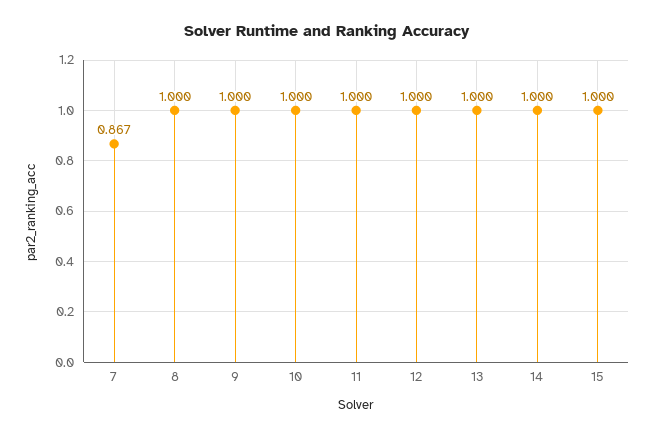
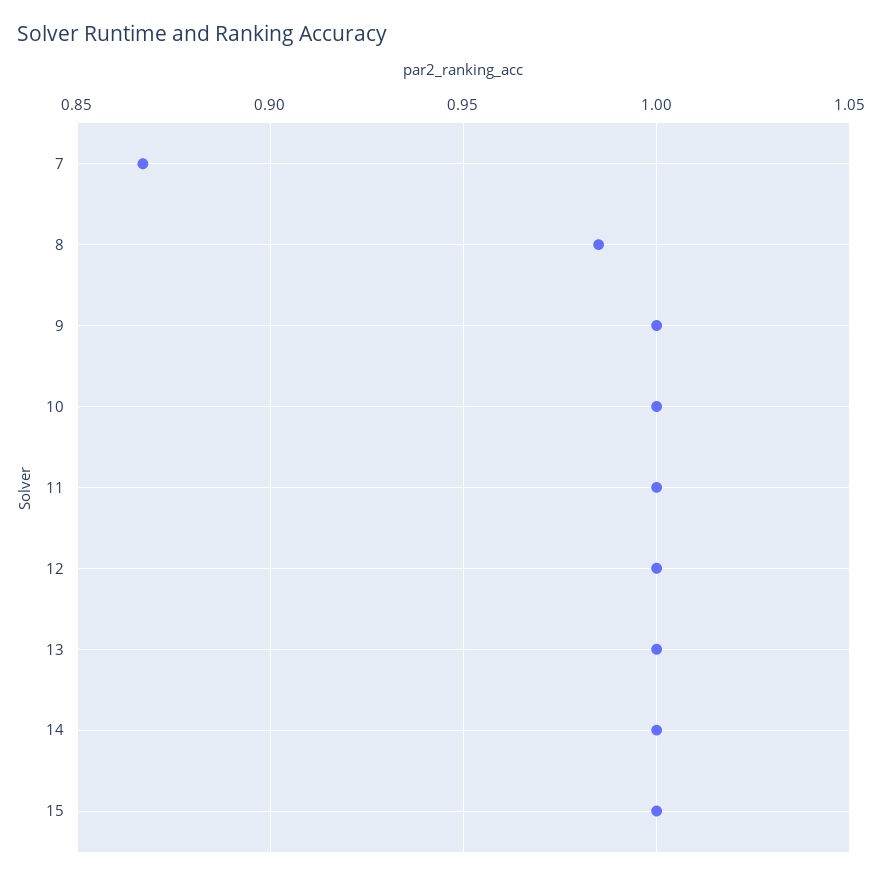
8: 1 -> 0.985

